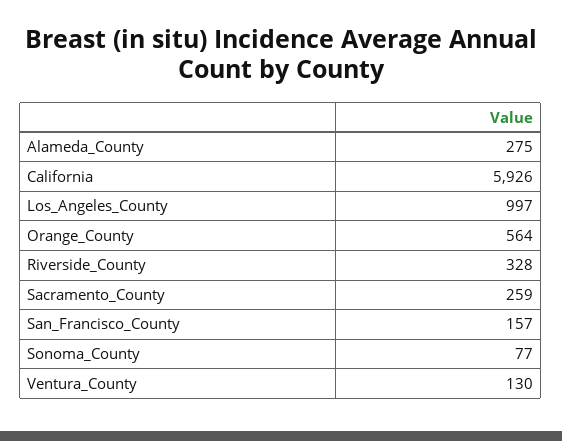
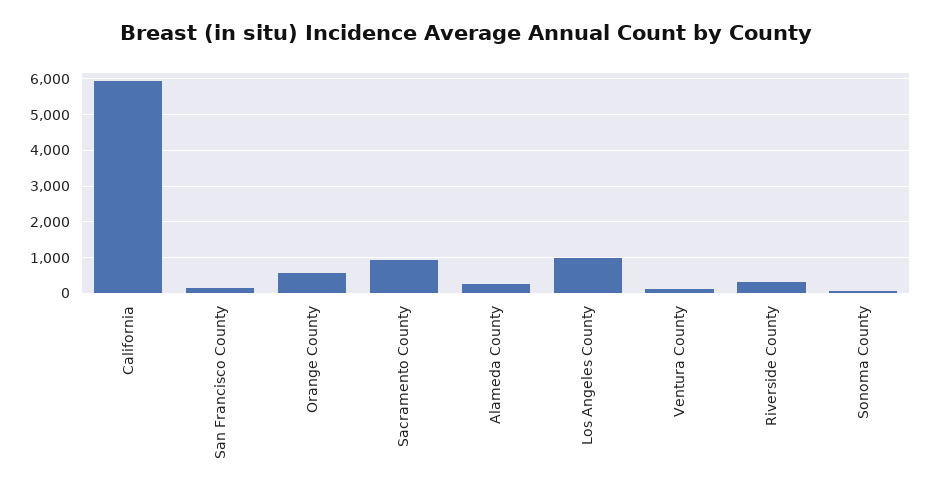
Sacramento_County: 259 -> 1000

